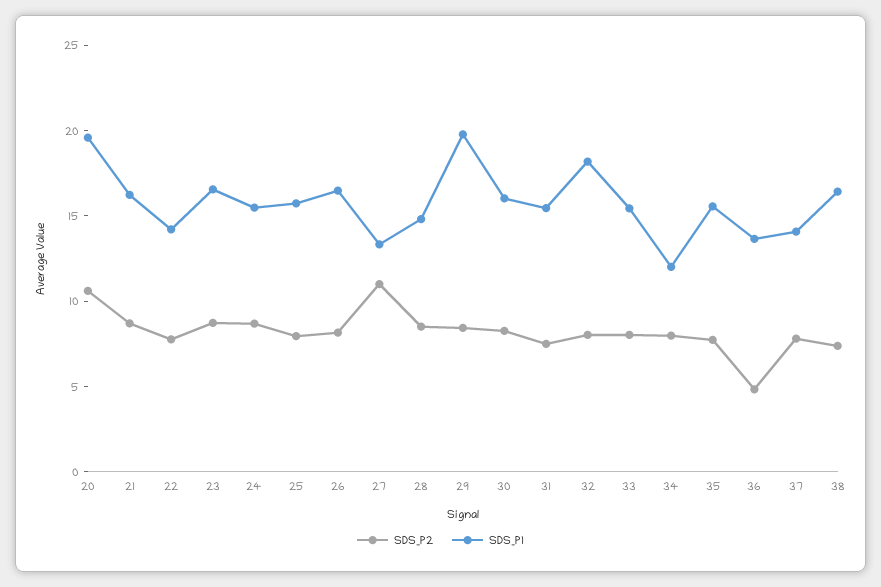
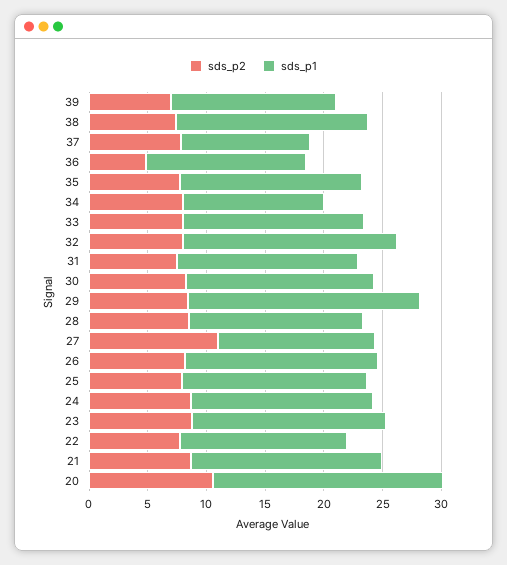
SDS_P1, 37: 14 -> 11
SDS_P2, 39: none -> 7
SDS_P1, 39: none -> 14

